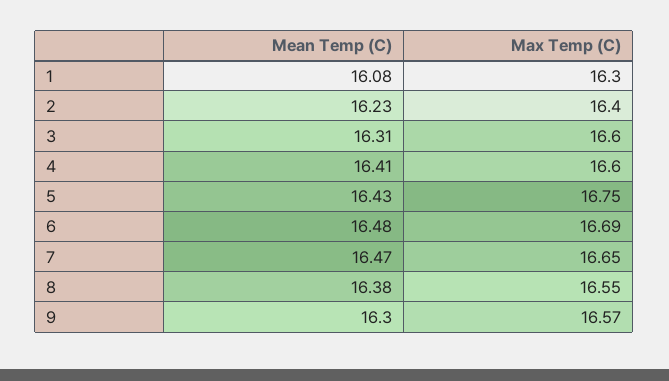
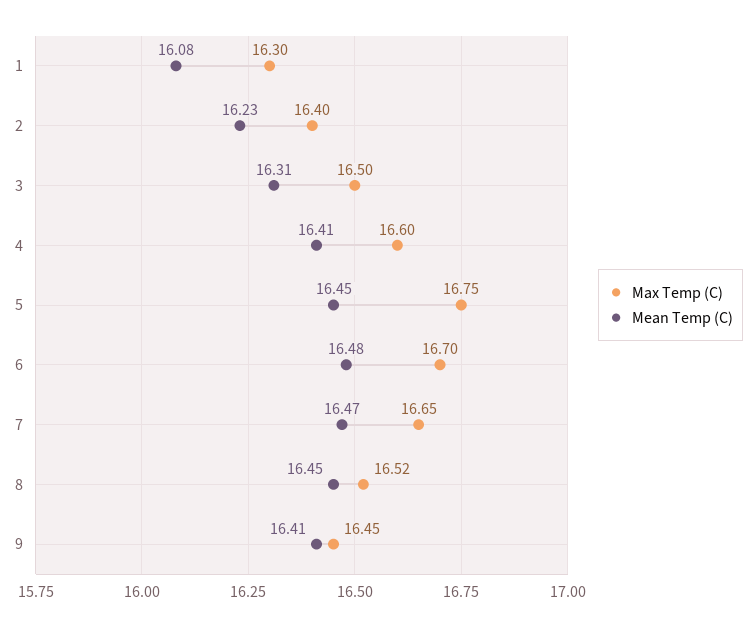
Max Temp (C), 3: 16.6 -> 16.5
Mean Temp (C), 5: 16.43 -> 16.45
Max Temp (C), 6: 16.69 -> 16.7
Mean Temp (C), 8: 16.38 -> 16.45
Max Temp (C), 8: 16.55 -> 16.52
Mean Temp (C), 9: 16.3 -> 16.41
Max Temp (C), 9: 16.57 -> 16.45

